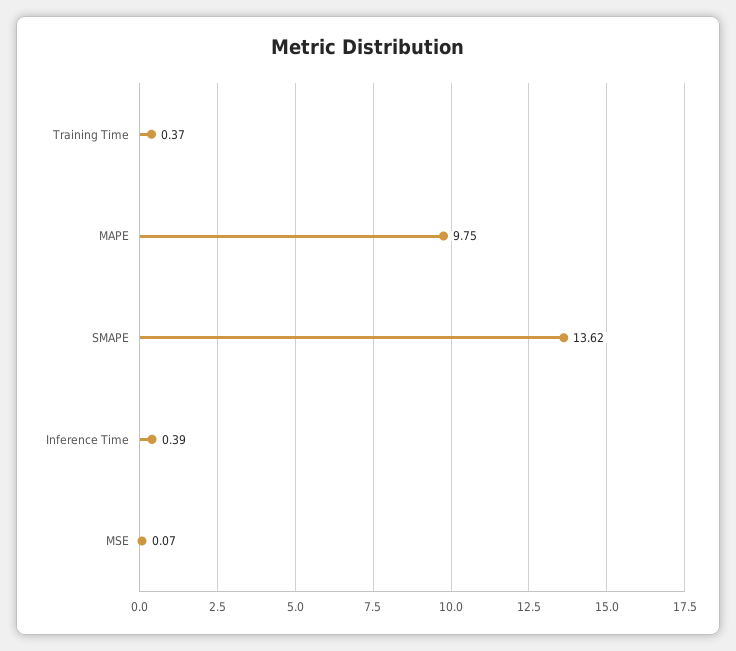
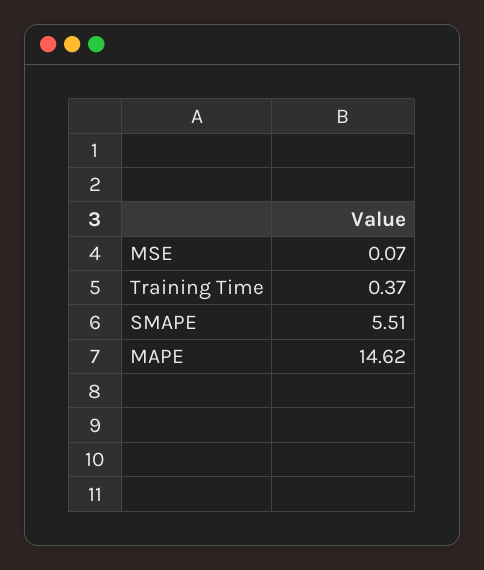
MAPE: 9.75 -> 14.62
SMAPE: 13.62 -> 5.51
Inference Time: 0.39 -> none

